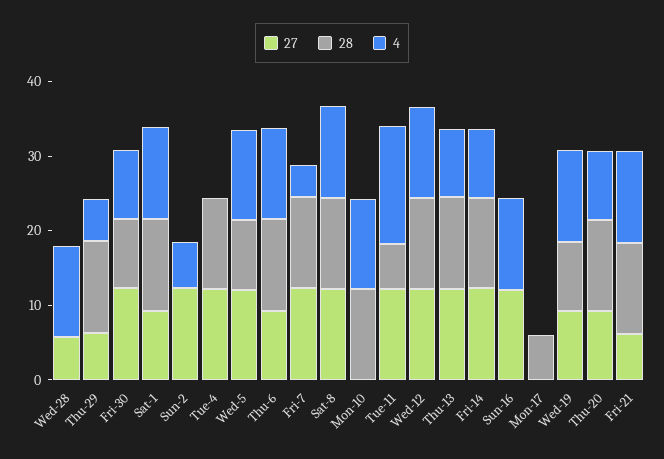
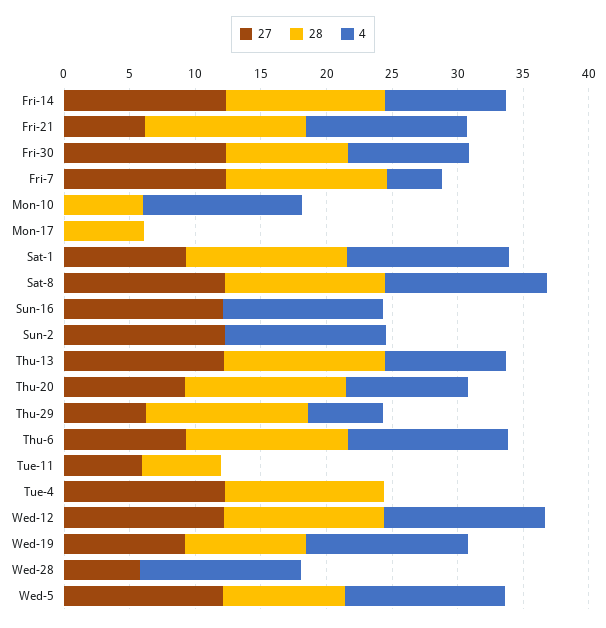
4, Sun-2: 6 -> 12
28, Mon-10: 12 -> 6
27, Tue-11: 12 -> 6
4, Tue-11: 16 -> 0

